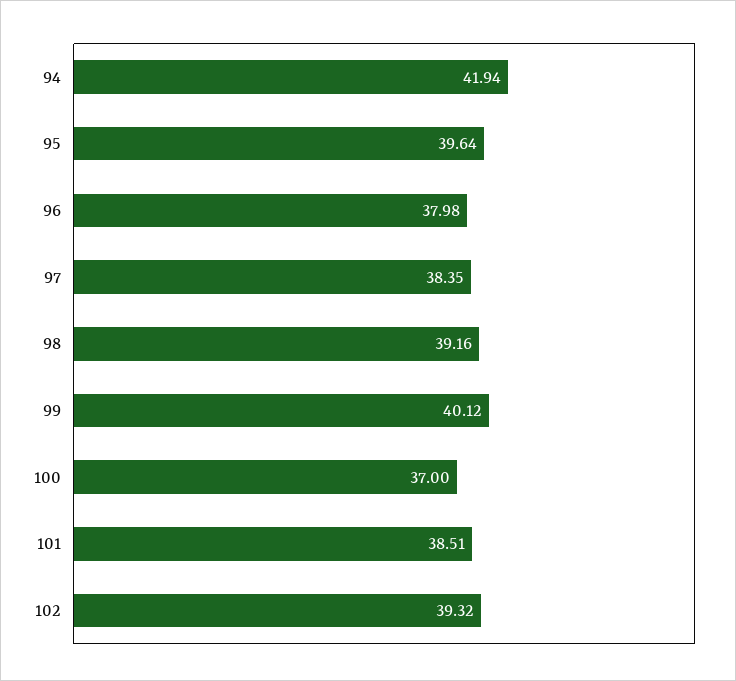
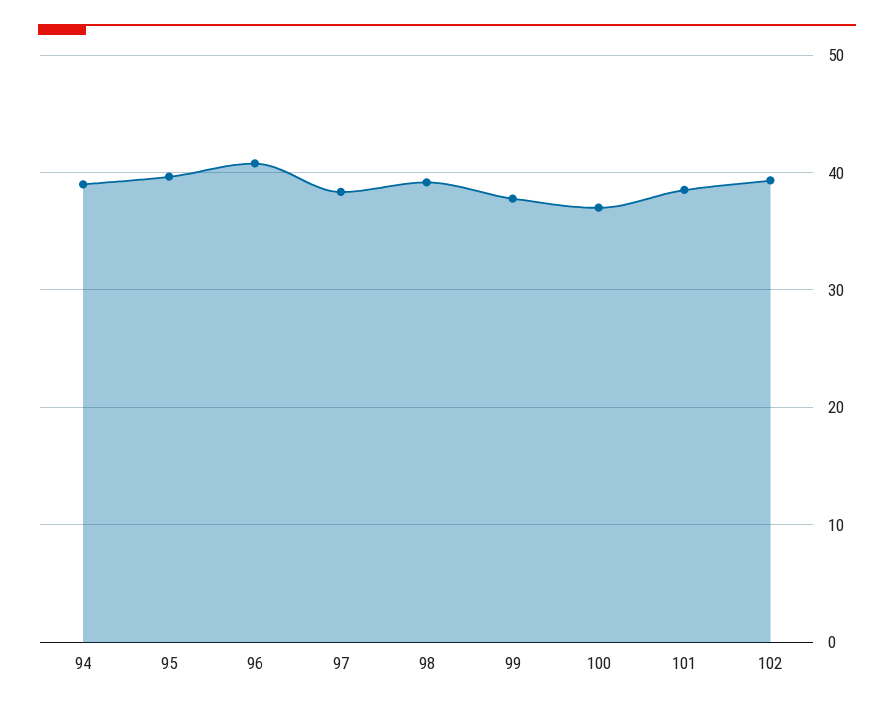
94: 41.94 -> 39
96: 37.98 -> 41
99: 40.12 -> 38

